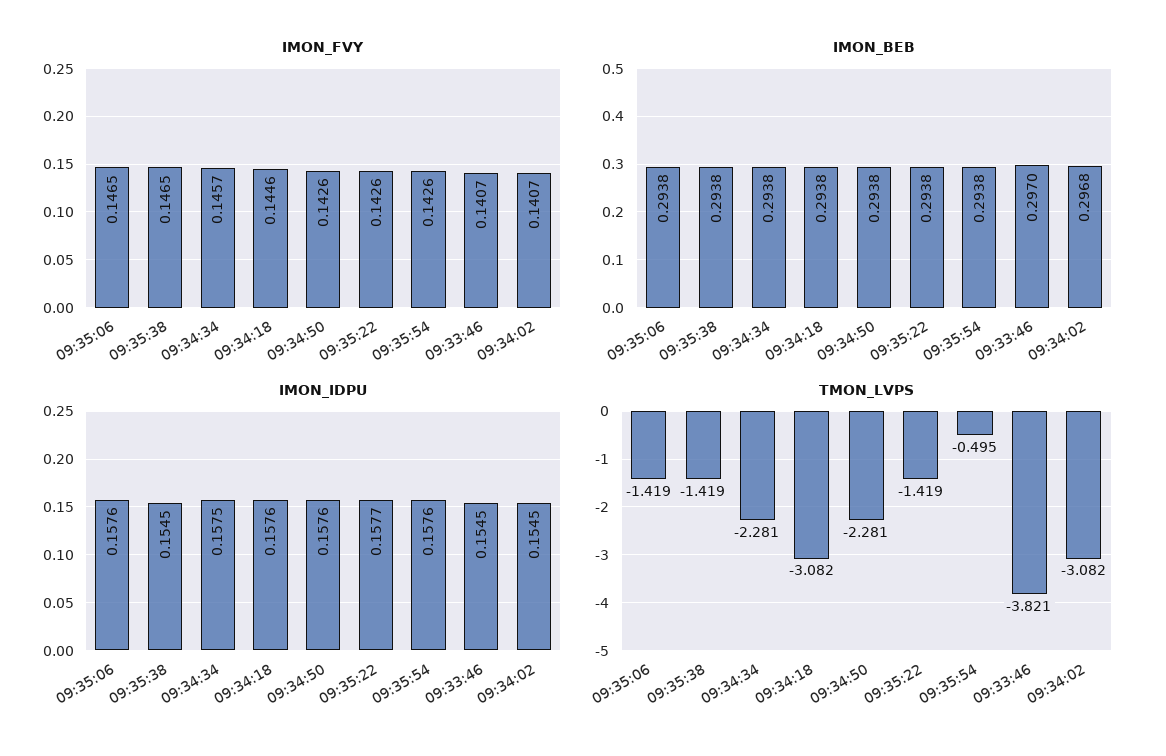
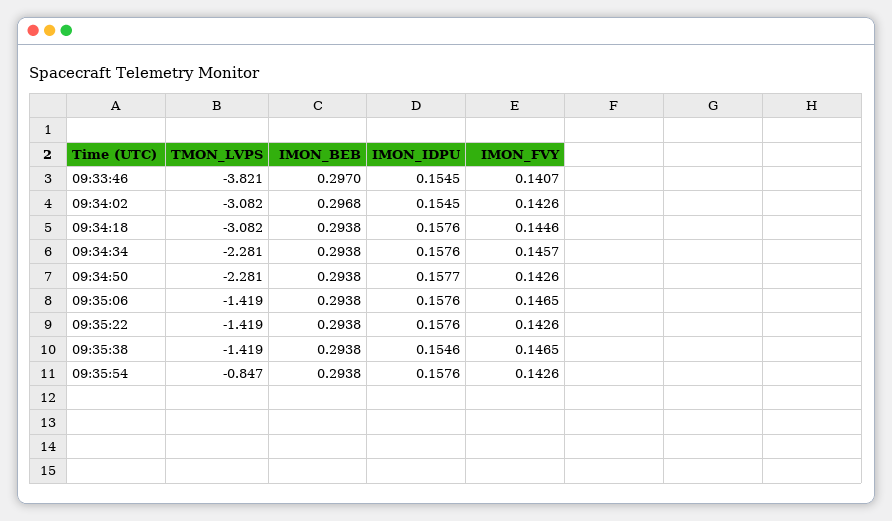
IMON_FVY, 09:34:02: 0.1407 -> 0.1426
IMON_IDPU, 09:35:38: 0.1545 -> 0.1546
IMON_IDPU, 09:34:34: 0.1575 -> 0.1576
IMON_IDPU, 09:34:50: 0.1576 -> 0.1577
IMON_IDPU, 09:35:22: 0.1577 -> 0.1576
TMON_LVPS, 09:35:54: -0.495 -> -0.847

